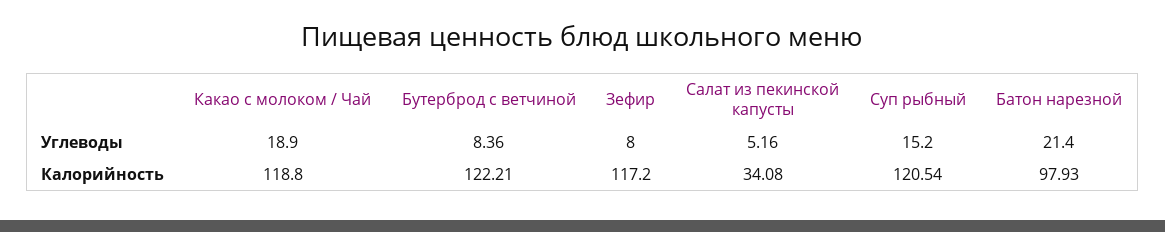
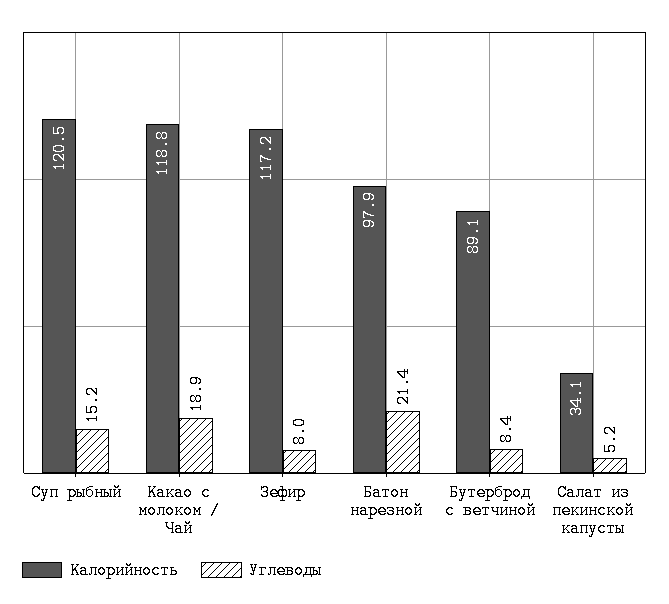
Калорийность, Бутерброд с ветчиной: 122.21 -> 89.1

